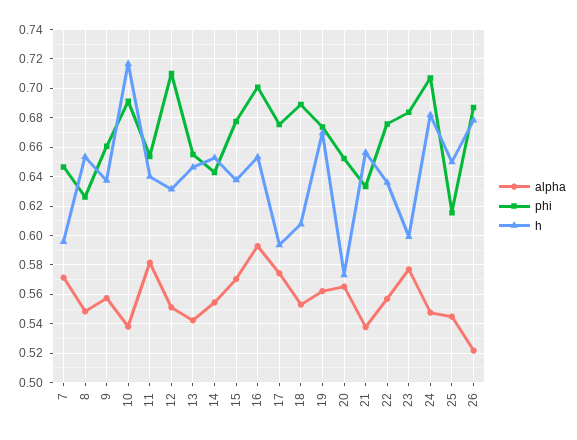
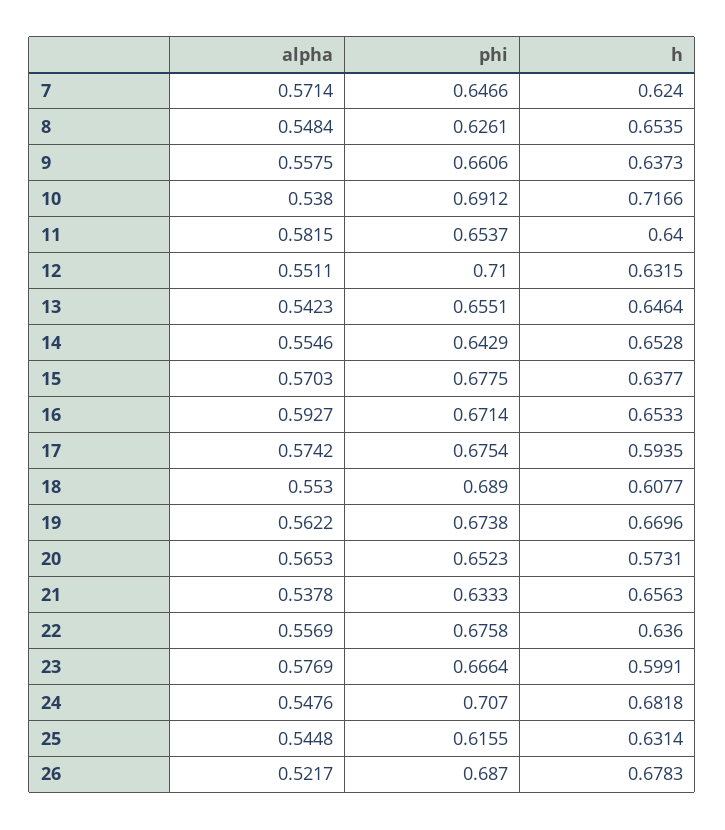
h, 7: 0.595 -> 0.624
phi, 16: 0.7 -> 0.6714
phi, 23: 0.685 -> 0.6664
h, 25: 0.65 -> 0.6314

